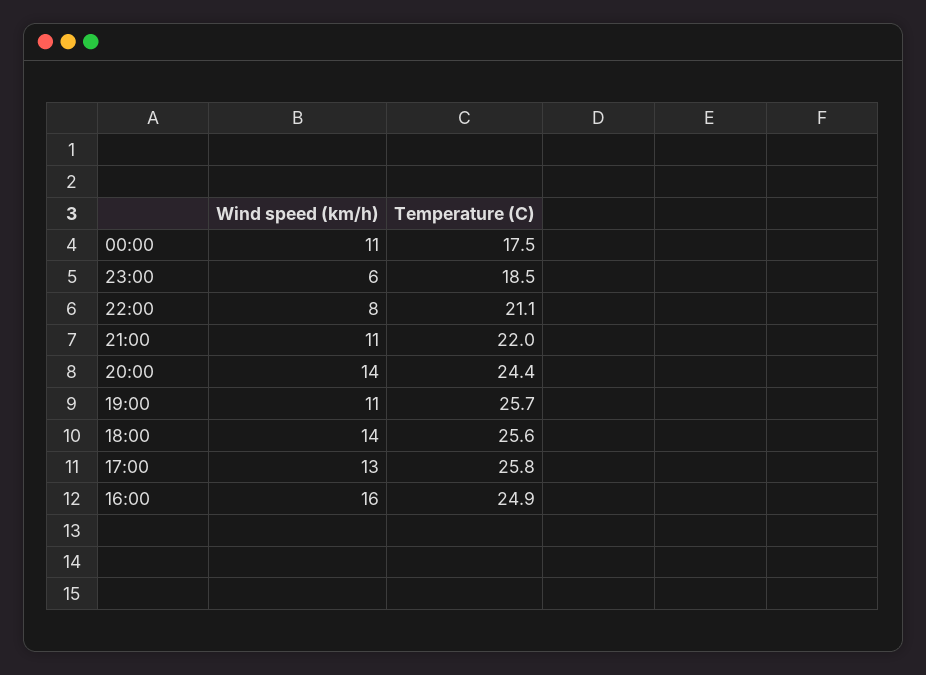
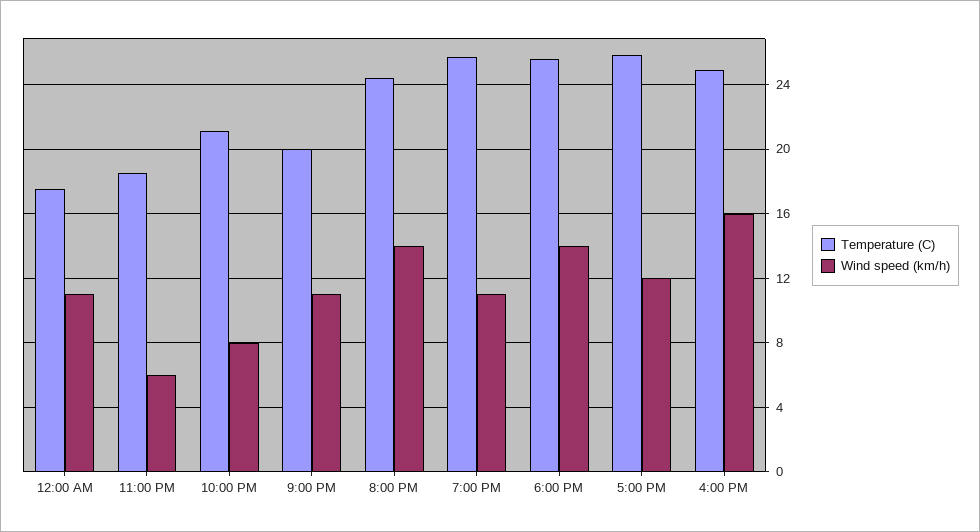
Temperature (C), 21:00: 22 -> 20
Wind speed (km/h), 17:00: 13 -> 12

